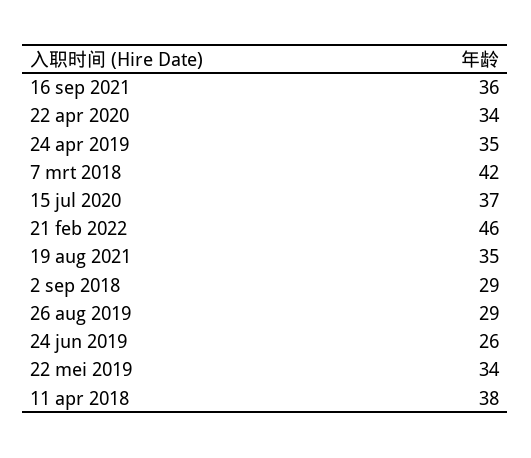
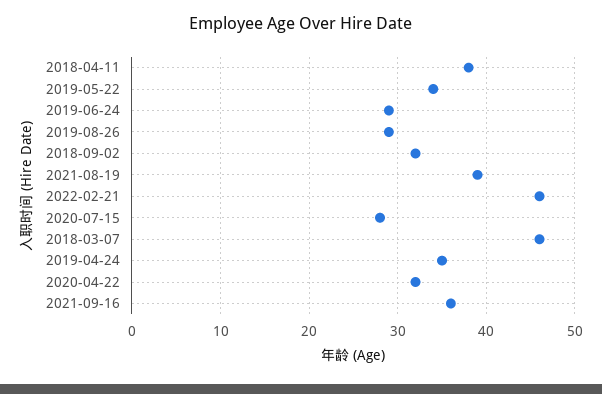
22 apr 2020: 34 -> 32
7 mrt 2018: 42 -> 46
15 jul 2020: 37 -> 28
19 aug 2021: 35 -> 39
2 sep 2018: 29 -> 32
24 jun 2019: 26 -> 29

